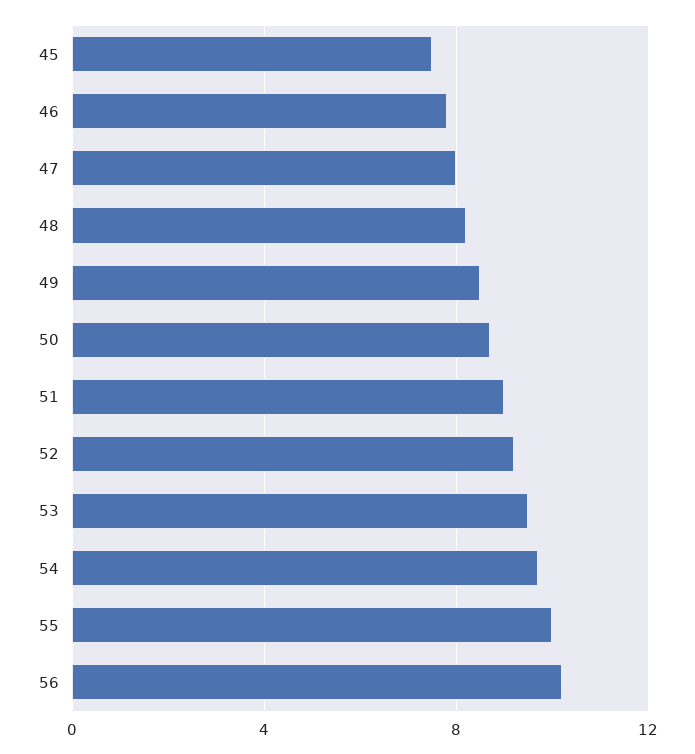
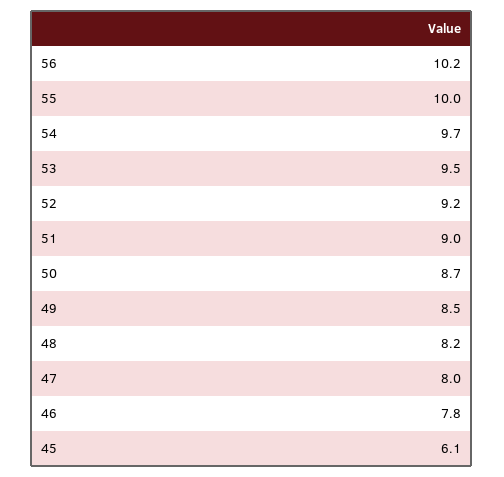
45: 7.5 -> 6.1

